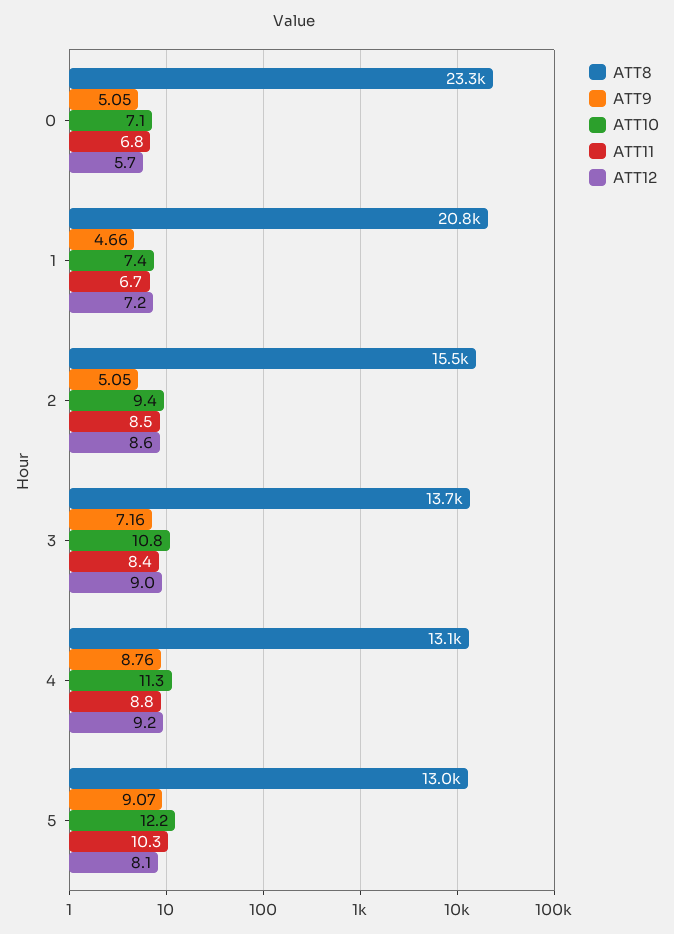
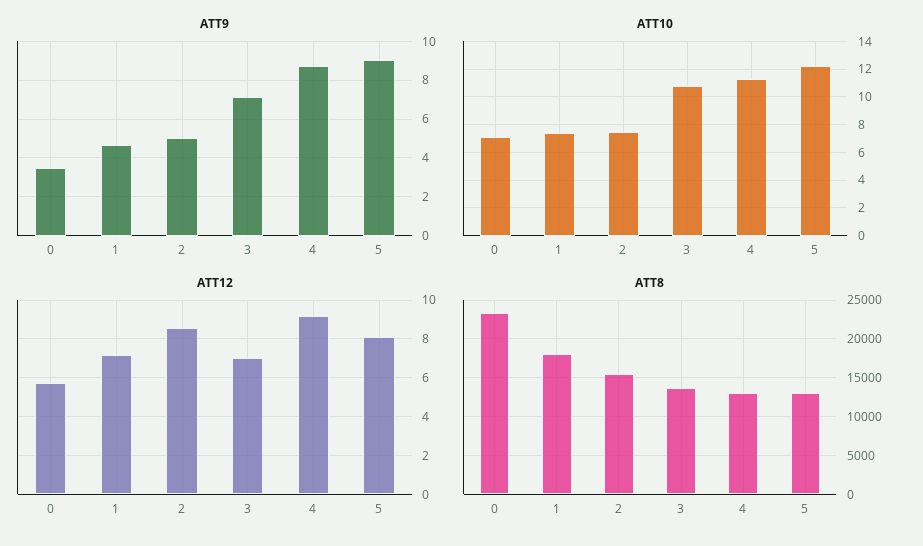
ATT9, 0: 5.05 -> 3.5
ATT11, 0: 6.8 -> none
ATT8, 1: 20800 -> 18000
ATT11, 1: 6.7 -> none
ATT10, 2: 9.4 -> 7.5
ATT11, 2: 8.5 -> none
ATT11, 3: 8.4 -> none
ATT12, 3: 9 -> 7
ATT11, 4: 8.8 -> none
ATT11, 5: 10.3 -> none

